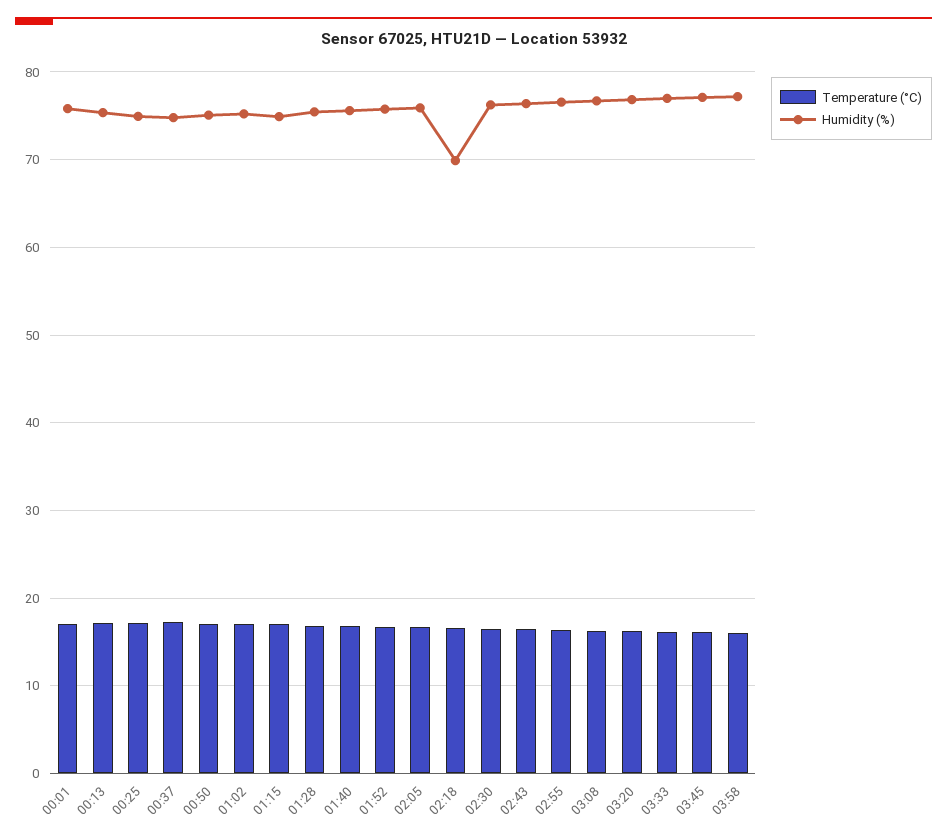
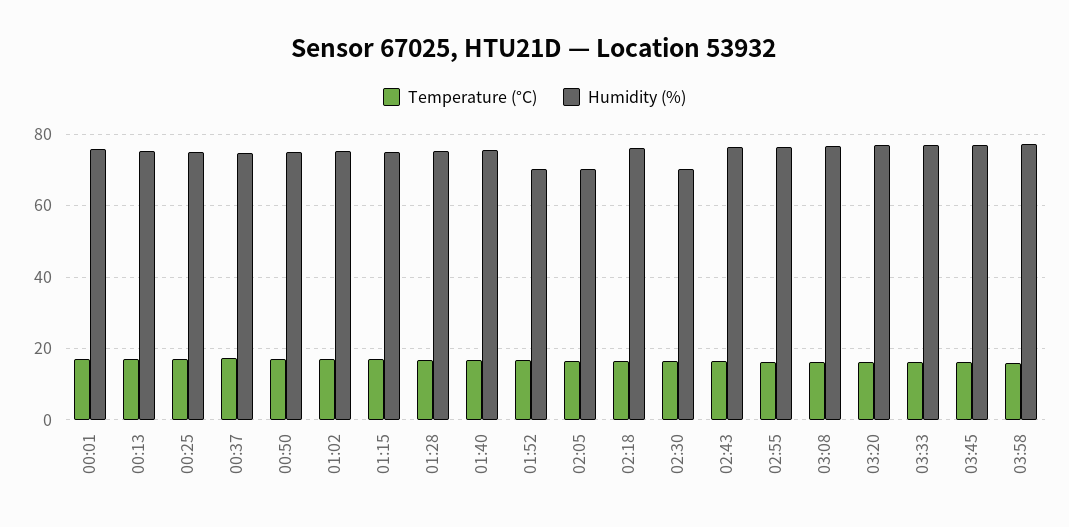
Humidity (%), 01:52: 76 -> 70
Humidity (%), 02:05: 76 -> 70
Humidity (%), 02:18: 70 -> 76
Humidity (%), 02:30: 76 -> 70

